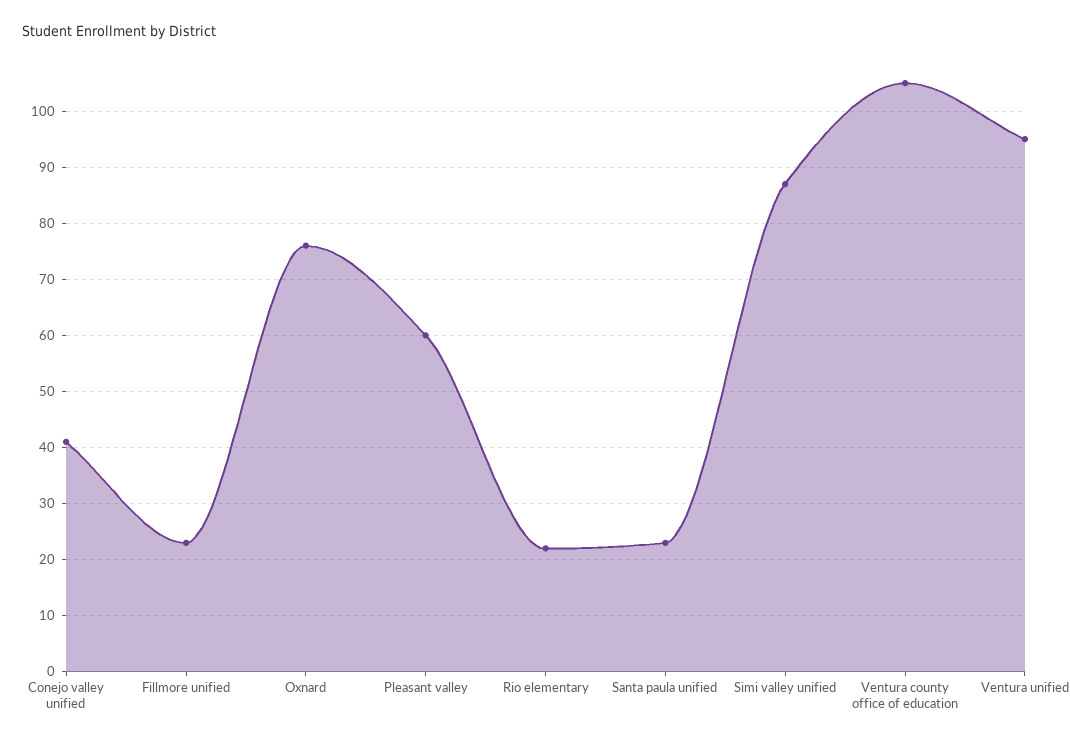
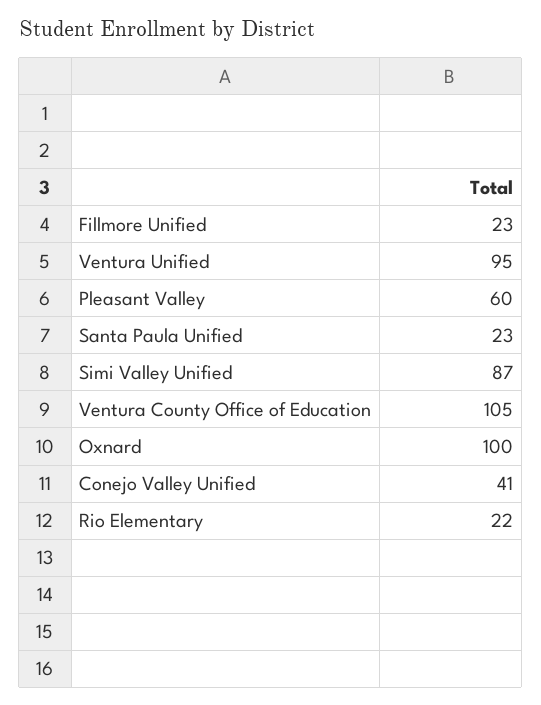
Oxnard: 75 -> 100

